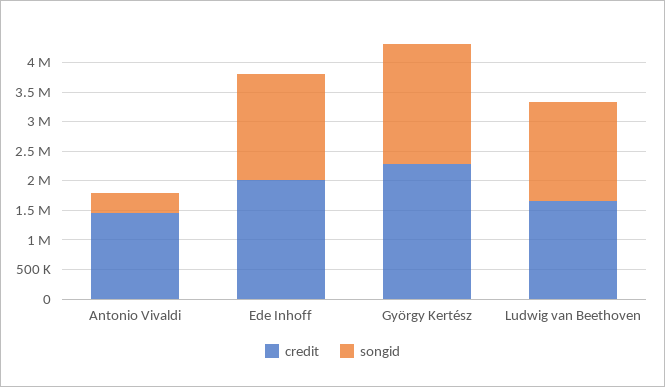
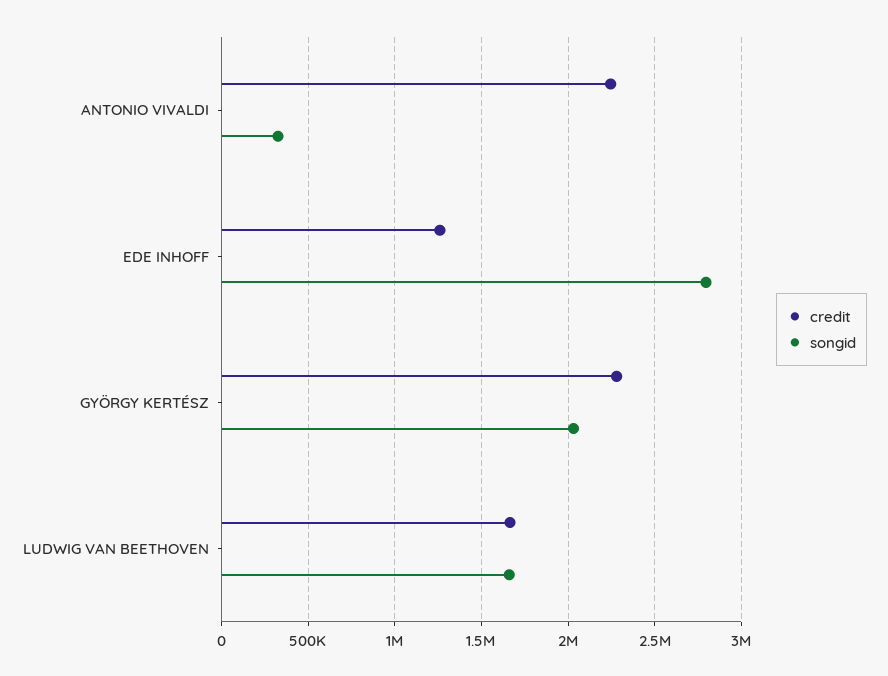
credit, Antonio Vivaldi: 1500000 -> 2250000
credit, Ede Inhoff: 2000000 -> 1250000
songid, Ede Inhoff: 1750000 -> 2800000

